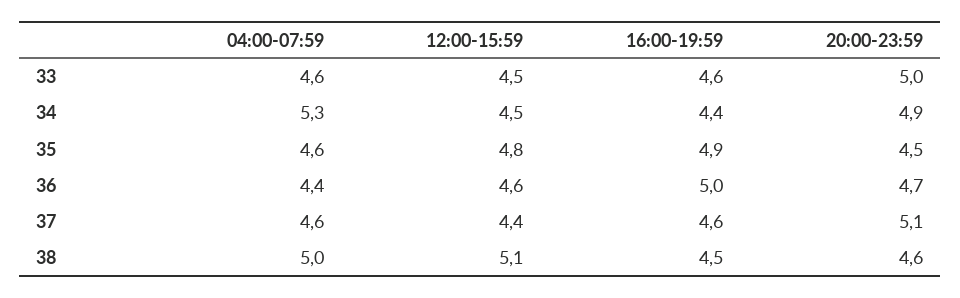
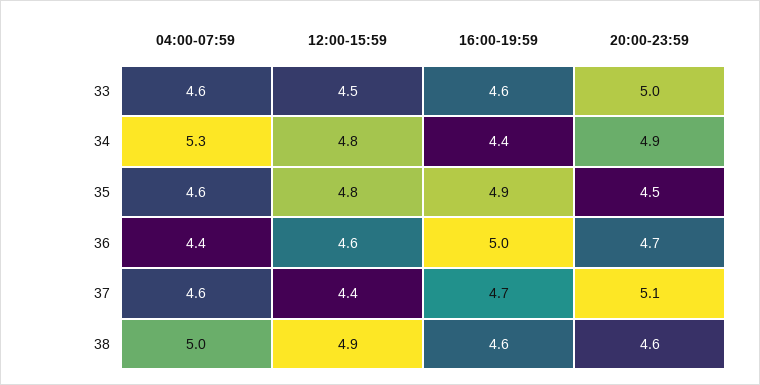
12:00-15:59, 34: 4.5 -> 4.8
16:00-19:59, 37: 4.6 -> 4.7
12:00-15:59, 38: 5.1 -> 4.9
16:00-19:59, 38: 4.5 -> 4.6

